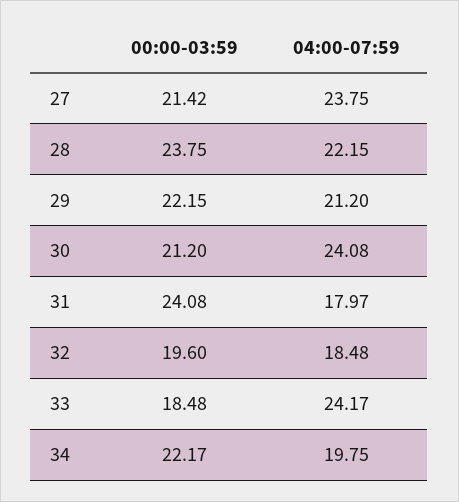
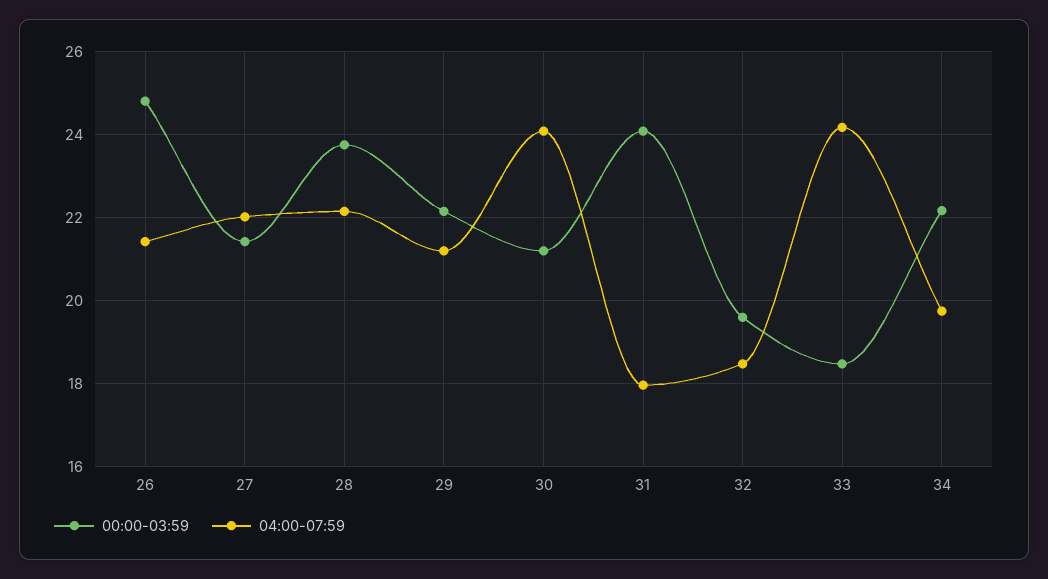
04:00-07:59, 27: 23.75 -> 22
00:00-03:59, 26: none -> 24.8
04:00-07:59, 26: none -> 21.4

